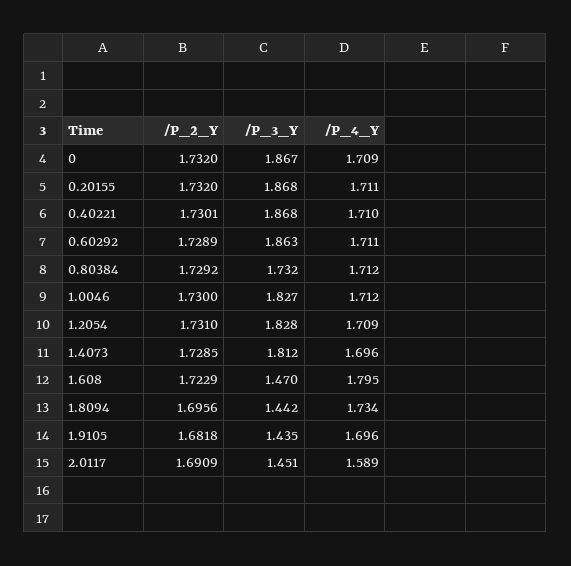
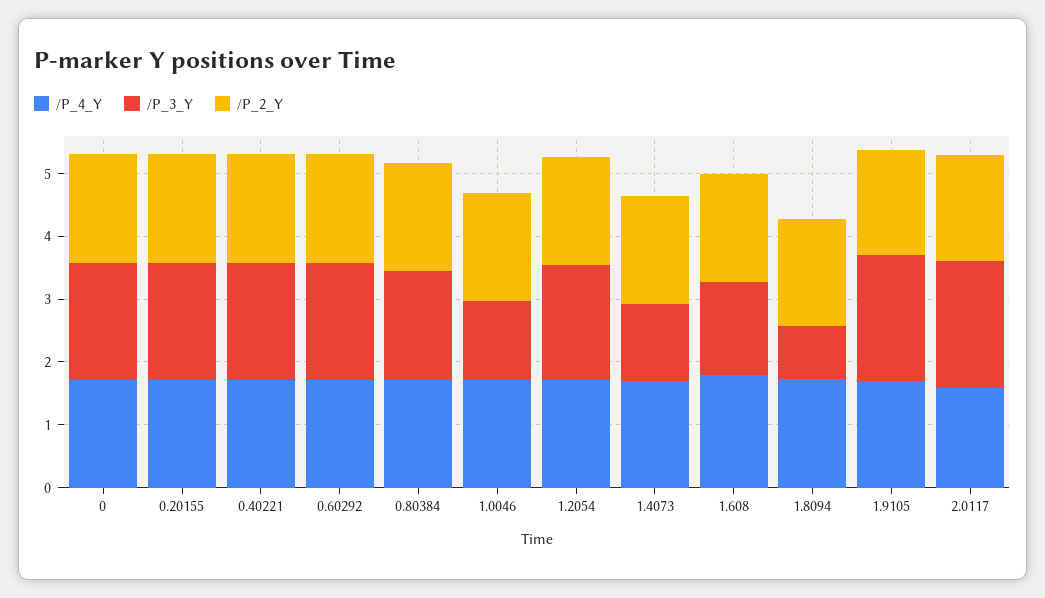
/P_3_Y, 1.0046: 1.827 -> 1.2
/P_3_Y, 1.4073: 1.812 -> 1.2
/P_3_Y, 1.8094: 1.442 -> 0.8
/P_3_Y, 1.9105: 1.435 -> 2
/P_3_Y, 2.0117: 1.451 -> 2

